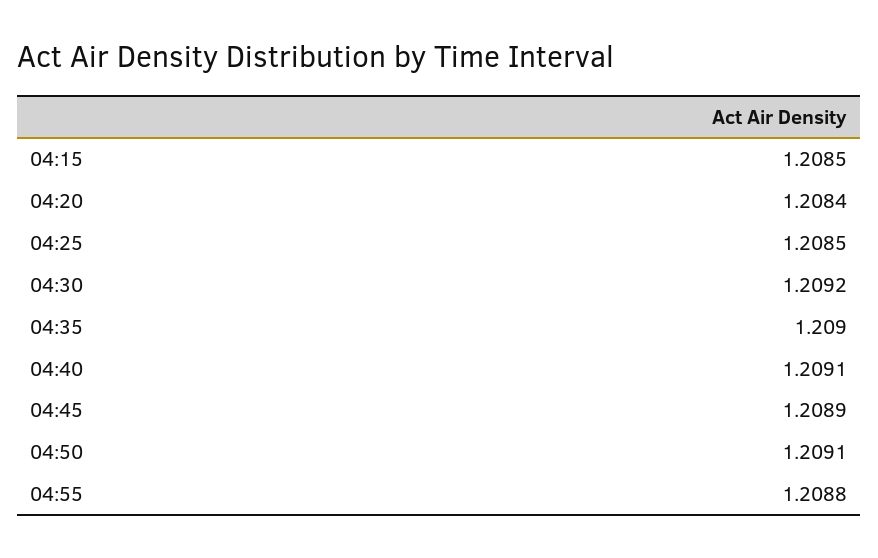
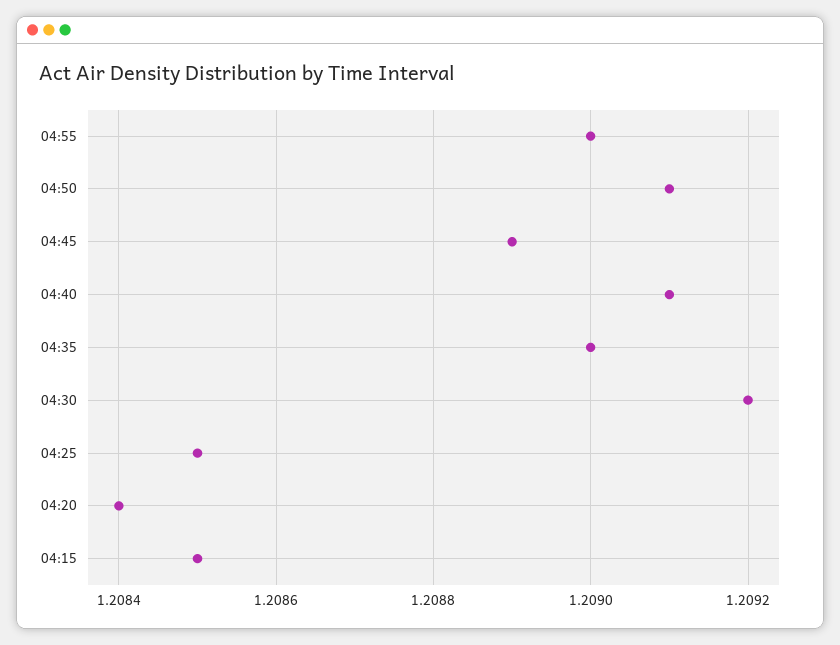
04:55: 1.2088 -> 1.209

